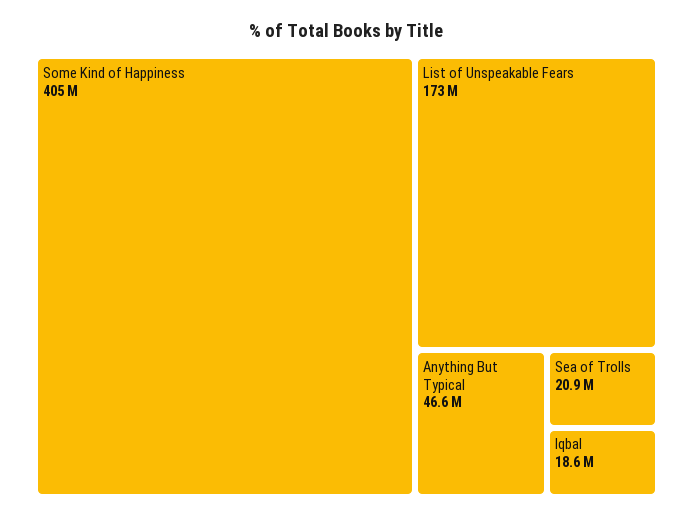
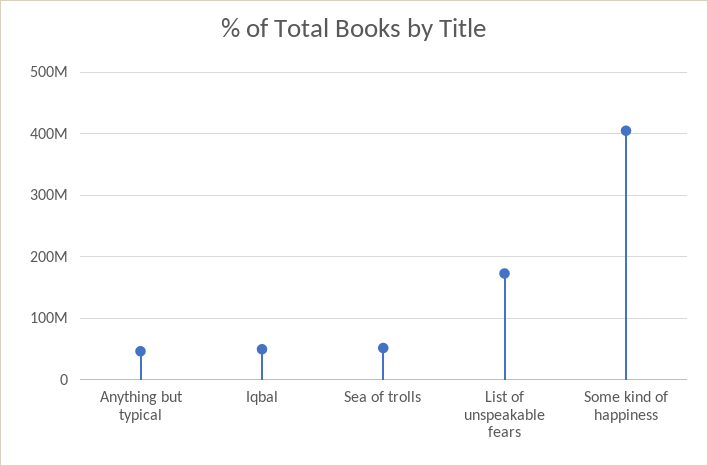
Sea of Trolls: 20900000 -> 50000000
Iqbal: 18600000 -> 50000000

